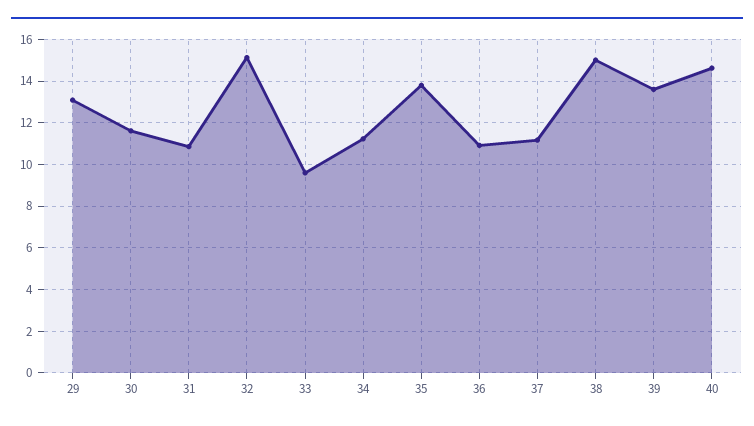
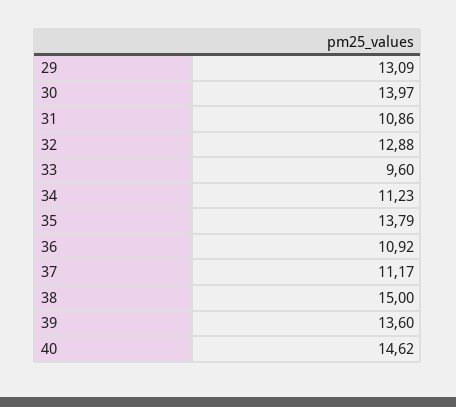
30: 11.5 -> 13.97
32: 15 -> 12.88

